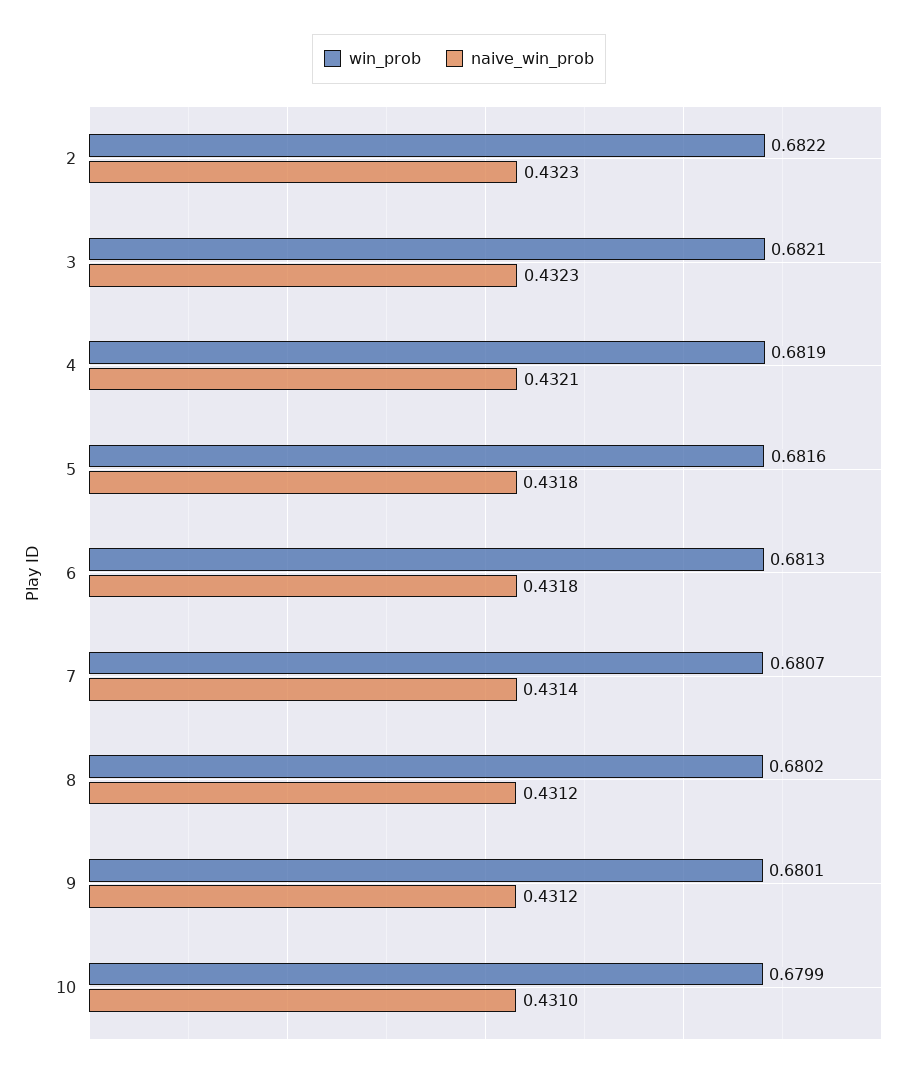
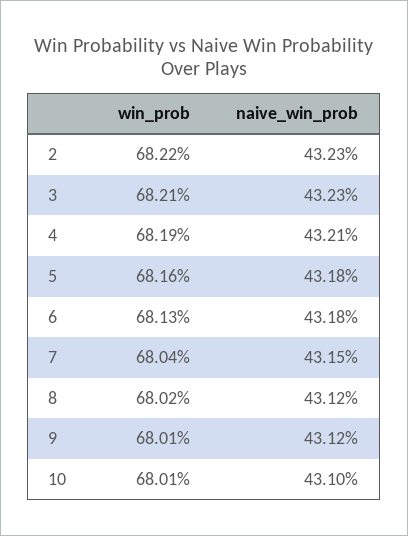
win_prob, 7: 0.6807 -> 0.6804
naive_win_prob, 7: 0.4314 -> 0.4315
win_prob, 10: 0.6799 -> 0.6801

